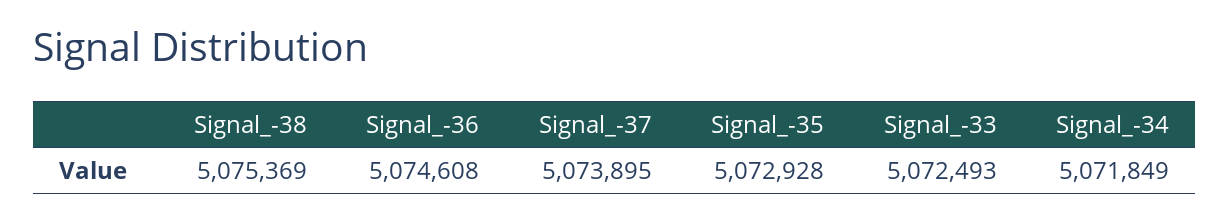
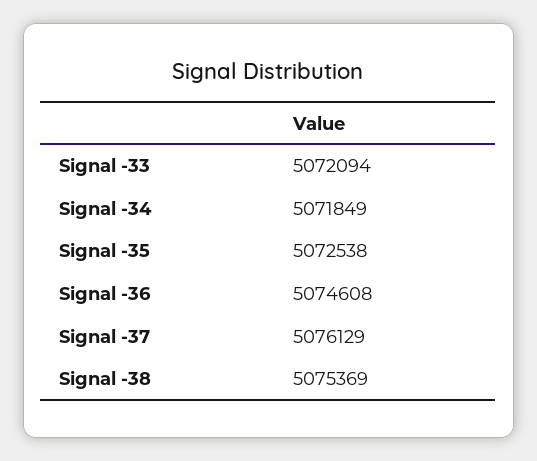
Signal_-37: 5073895 -> 5076129
Signal_-35: 5072928 -> 5072538
Signal_-33: 5072493 -> 5072094

